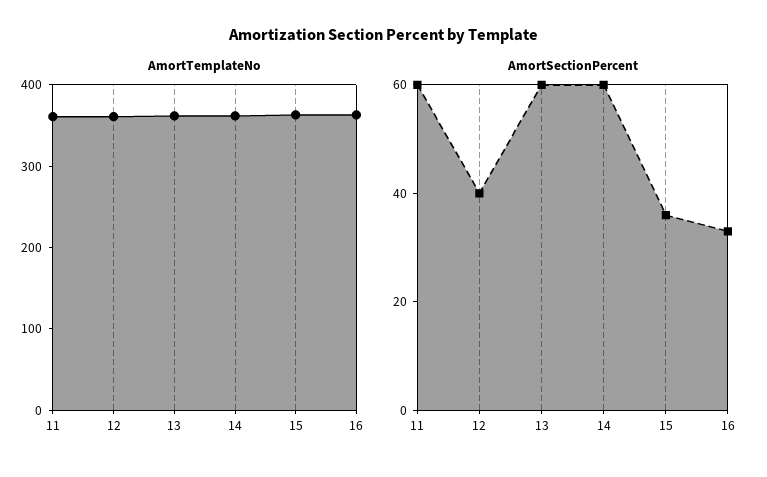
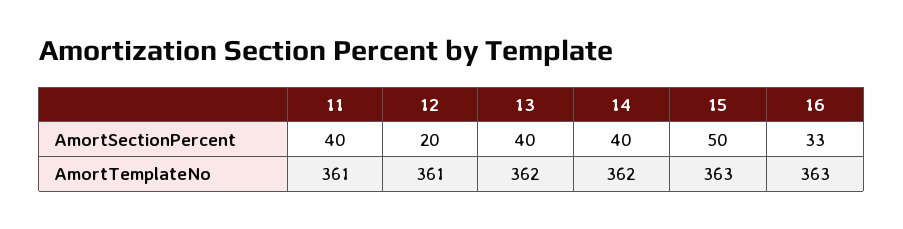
AmortSectionPercent, 11: 60 -> 40
AmortSectionPercent, 12: 40 -> 20
AmortSectionPercent, 13: 60 -> 40
AmortSectionPercent, 14: 60 -> 40
AmortSectionPercent, 15: 35 -> 50

